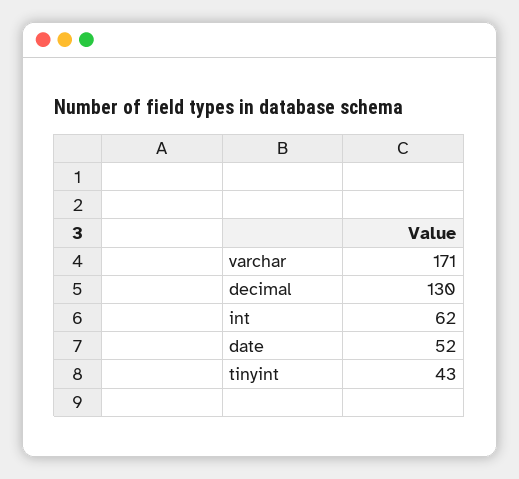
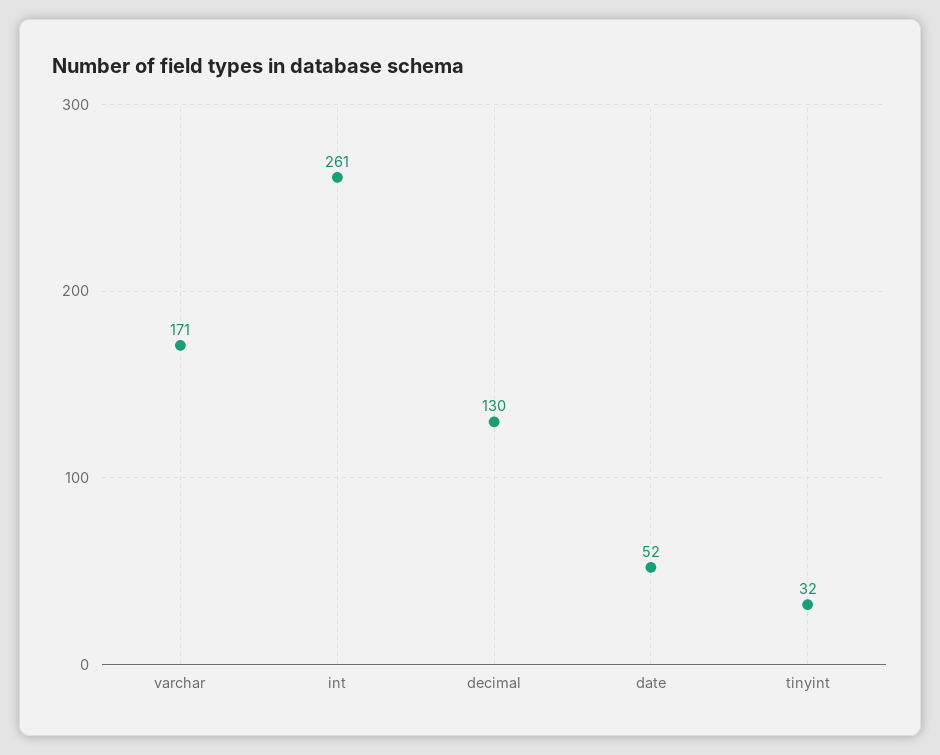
int: 62 -> 261
tinyint: 43 -> 32

